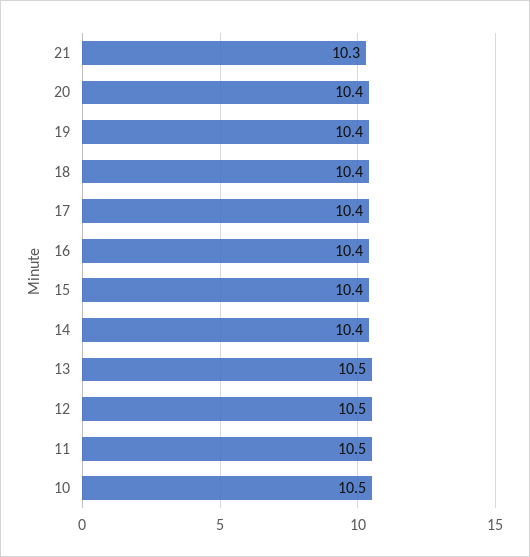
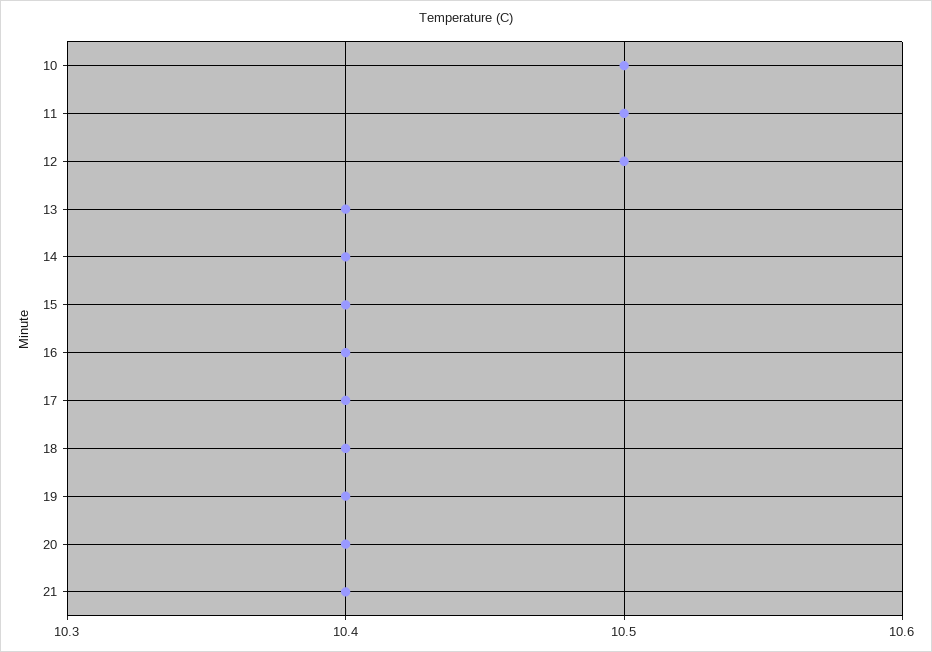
21: 10.3 -> 10.4
13: 10.5 -> 10.4

